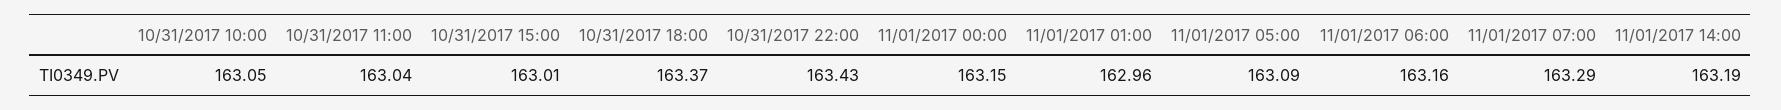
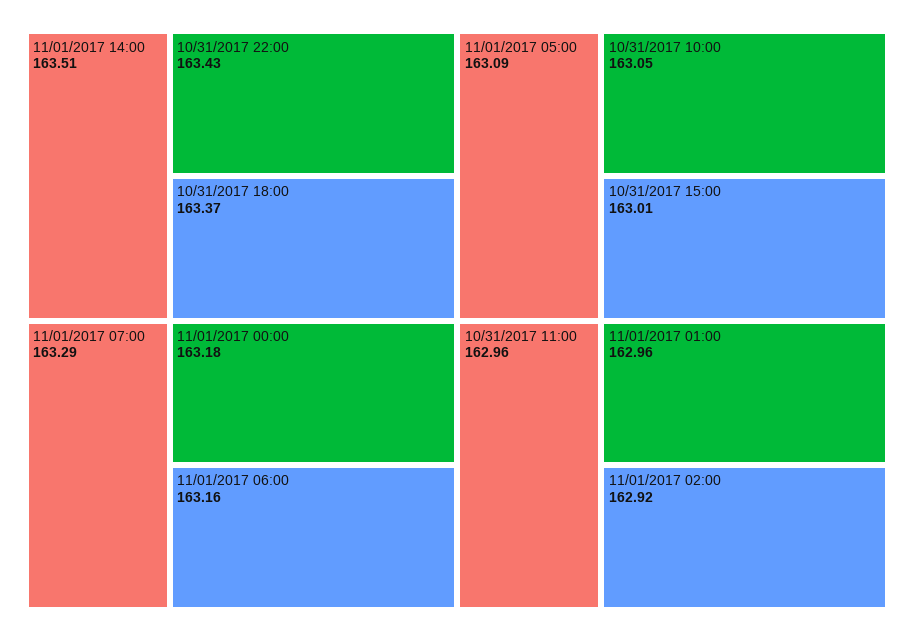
10/31/2017 11:00: 163.04 -> 162.96
11/01/2017 00:00: 163.15 -> 163.18
11/01/2017 14:00: 163.19 -> 163.51
11/01/2017 02:00: none -> 162.92

